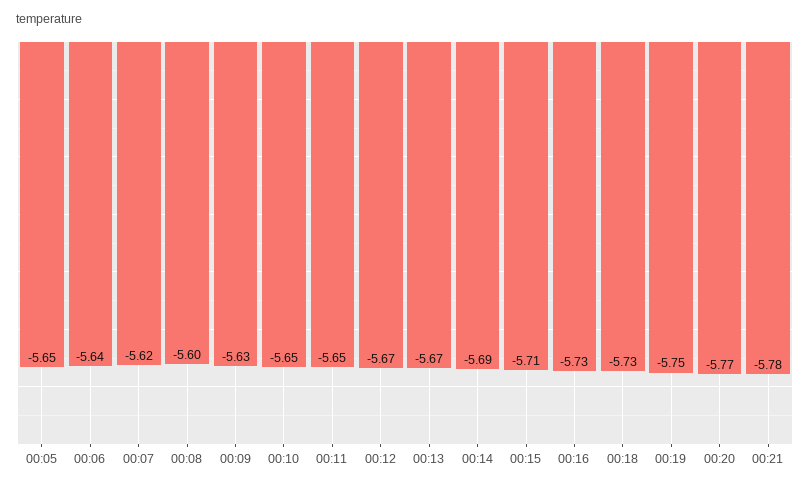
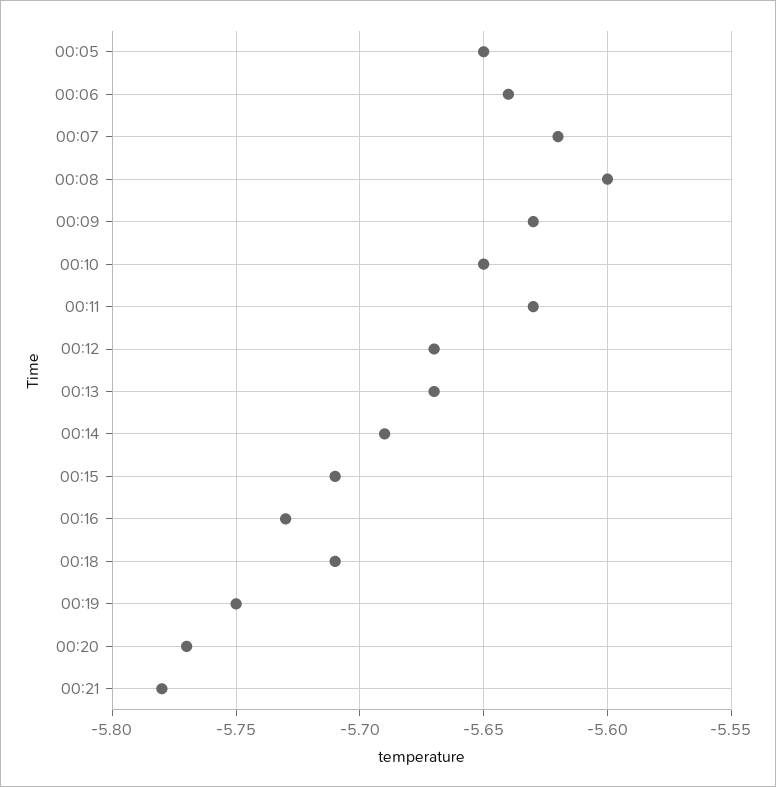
00:11: -5.65 -> -5.63
00:18: -5.73 -> -5.71

